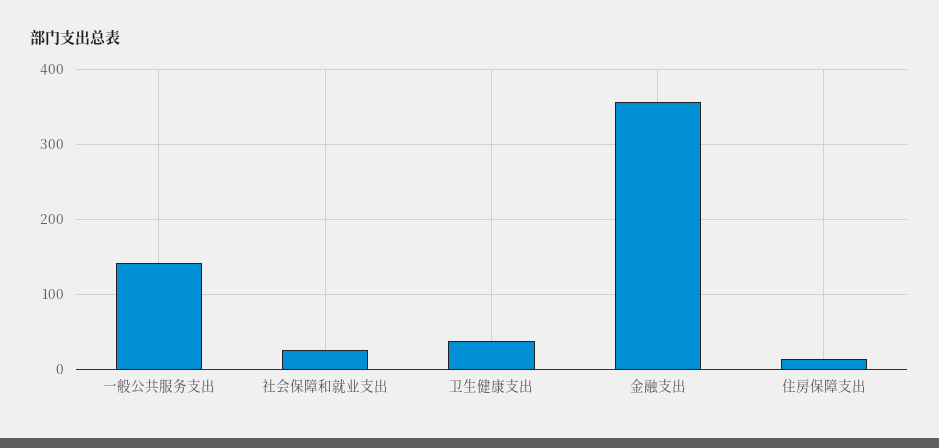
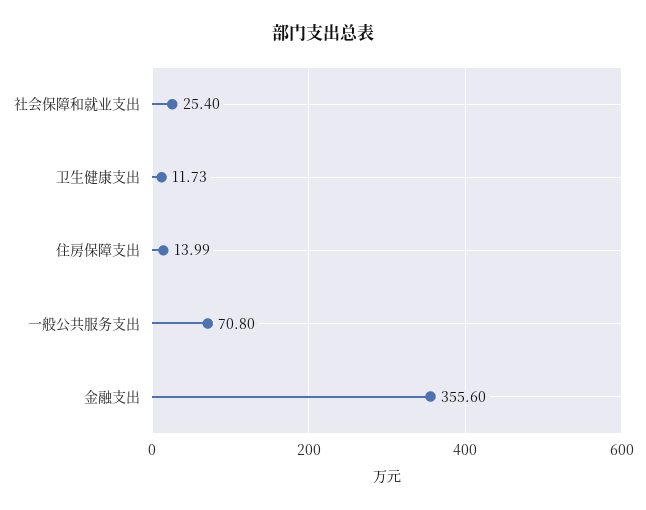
一般公共服务支出: 140 -> 70.8
卫生健康支出: 40 -> 11.73

